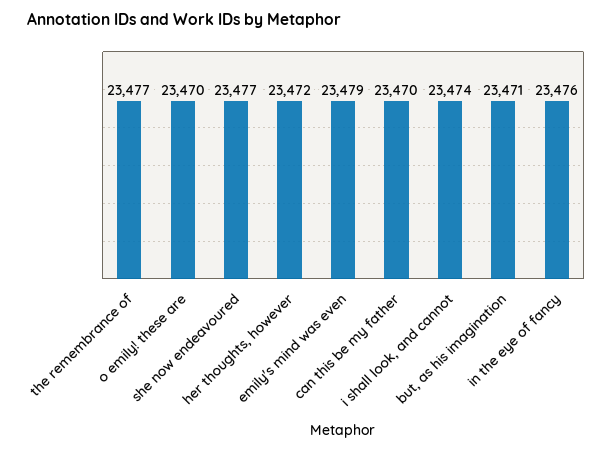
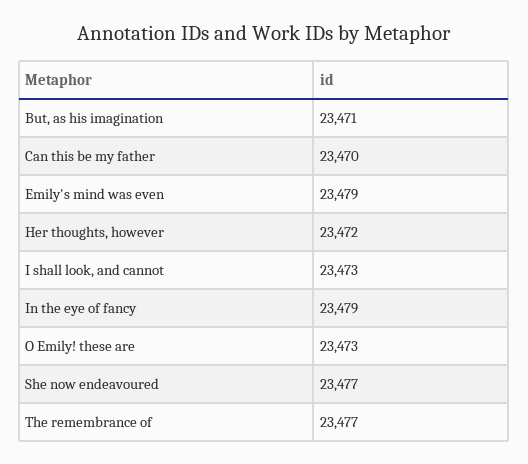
o emily! these are: 23470 -> 23473
i shall look, and cannot: 23474 -> 23473
in the eye of fancy: 23476 -> 23479

